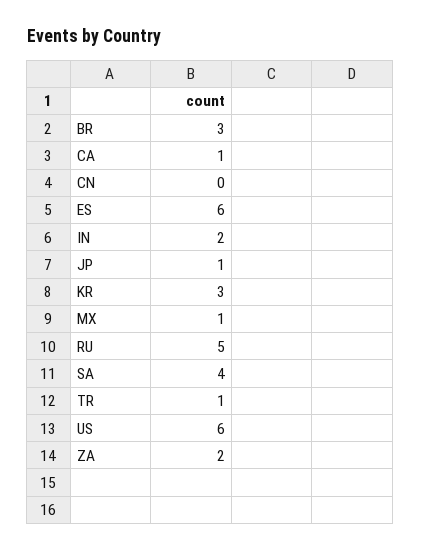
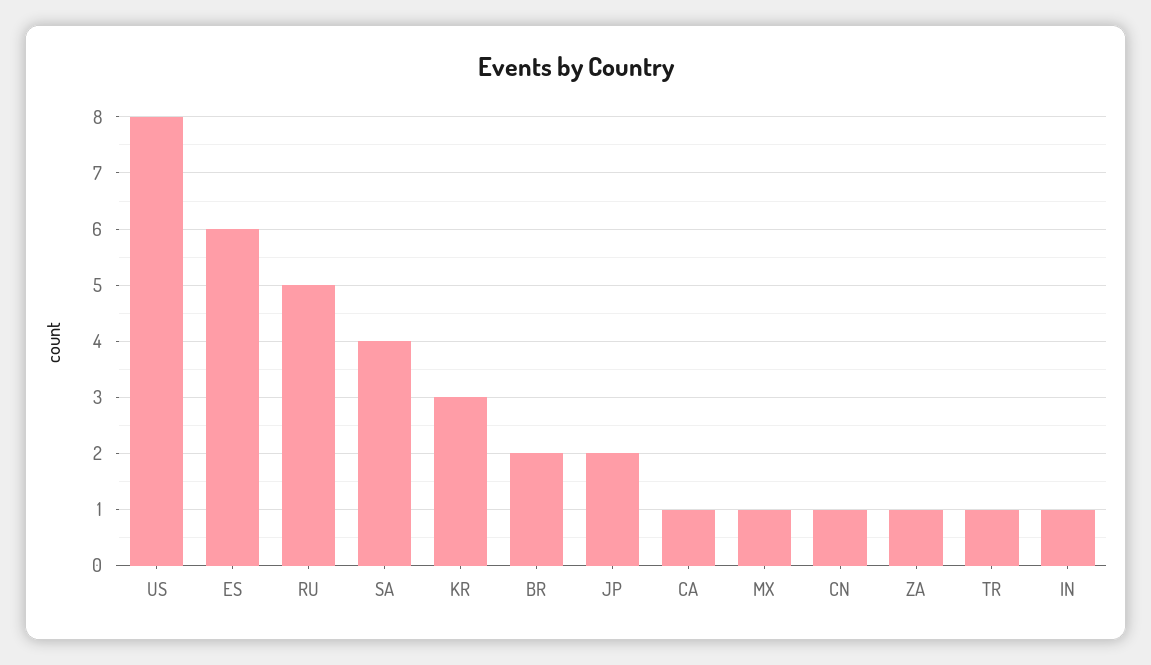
BR: 3 -> 2
CN: 0 -> 1
IN: 2 -> 1
JP: 1 -> 2
US: 6 -> 8
ZA: 2 -> 1

